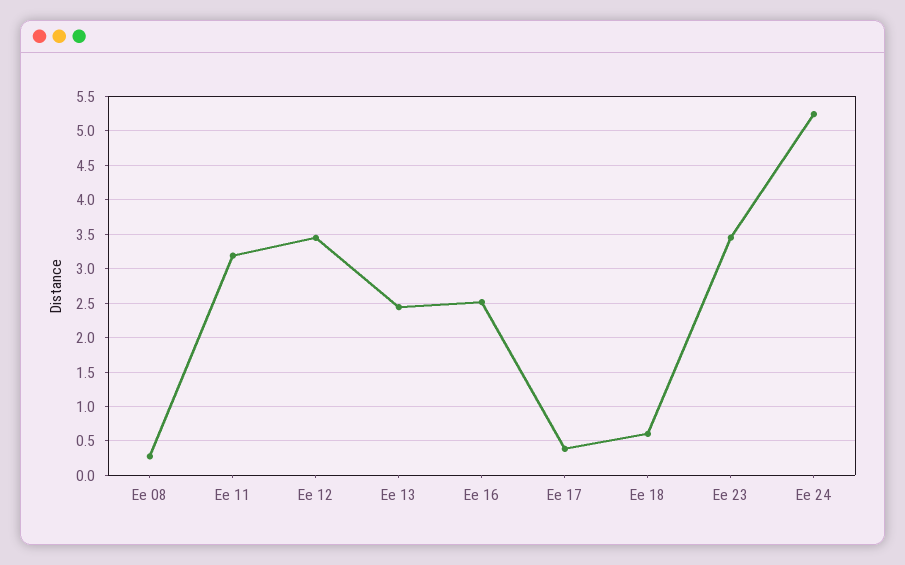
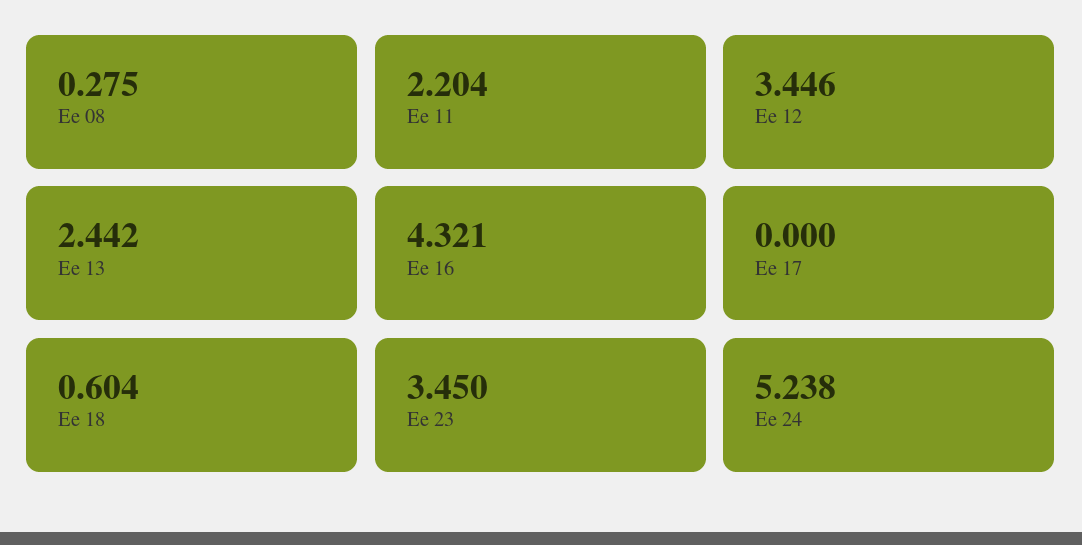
Ee 11: 3.2 -> 2.204
Ee 16: 2.5 -> 4.321
Ee 17: 0.4 -> 0

